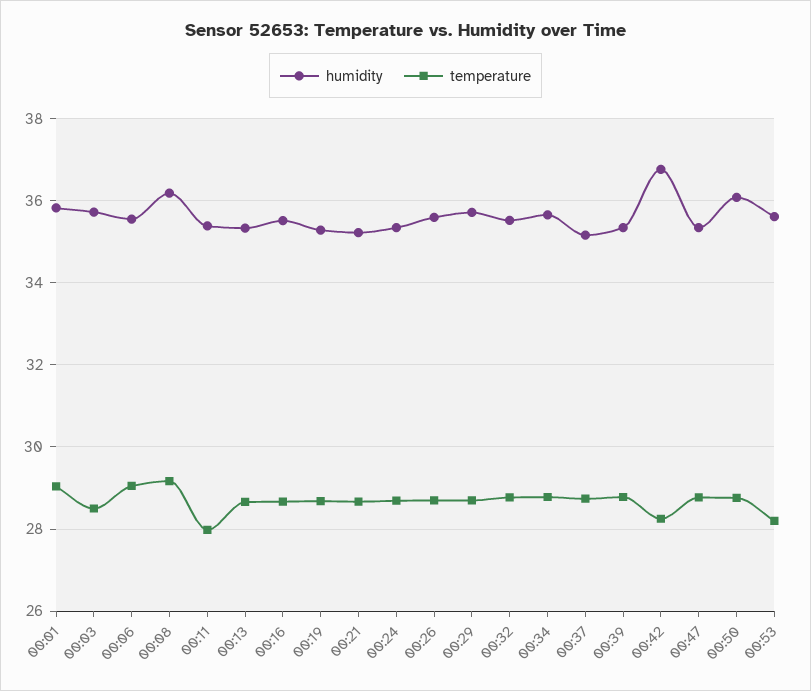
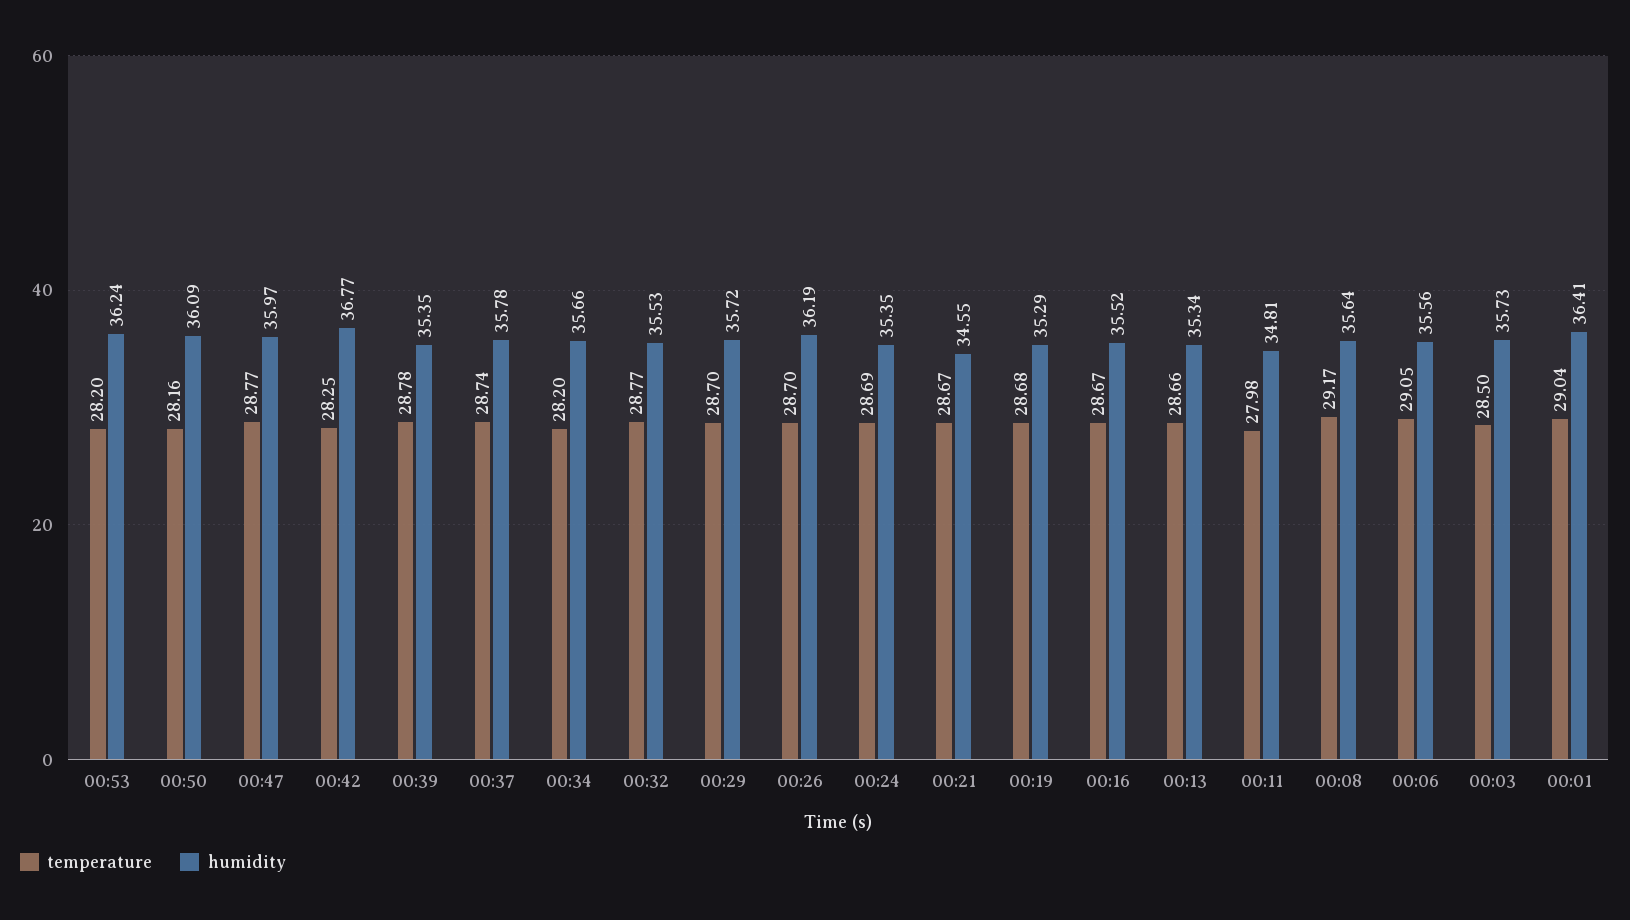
humidity, 00:01: 35.8 -> 36.41
humidity, 00:08: 36.2 -> 35.64
humidity, 00:11: 35.4 -> 34.81
humidity, 00:21: 35.2 -> 34.55
humidity, 00:26: 35.6 -> 36.19
temperature, 00:34: 28.8 -> 28.2
humidity, 00:37: 35.2 -> 35.78
humidity, 00:47: 35.4 -> 35.97
temperature, 00:50: 28.8 -> 28.16
humidity, 00:53: 35.6 -> 36.24

